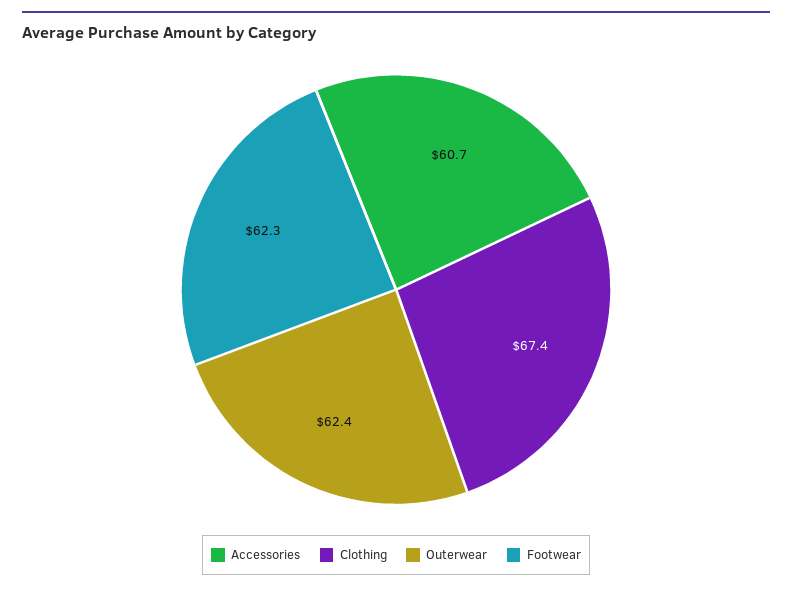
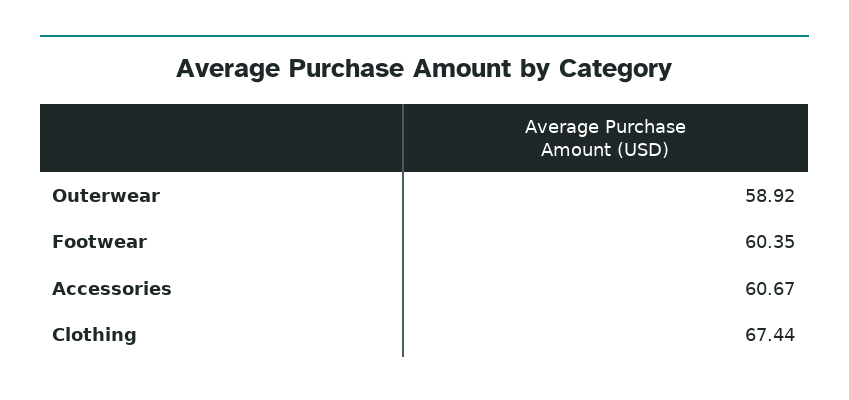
Outerwear: 62.4 -> 58.92
Footwear: 62.3 -> 60.35

